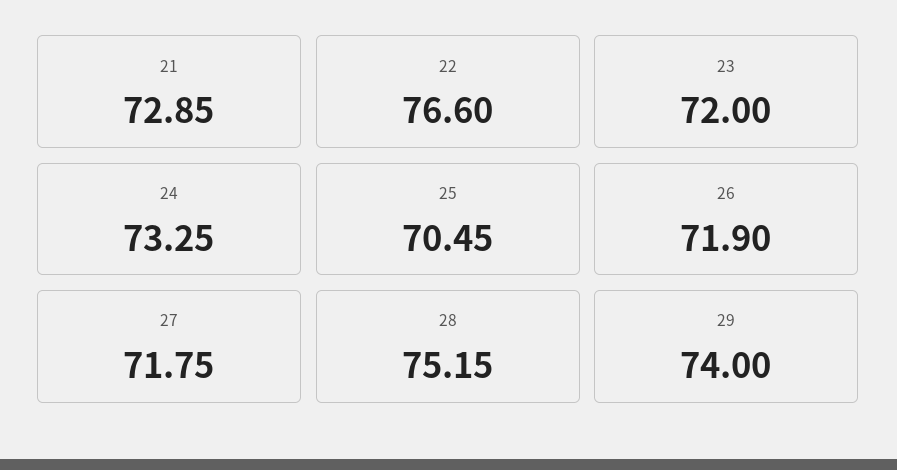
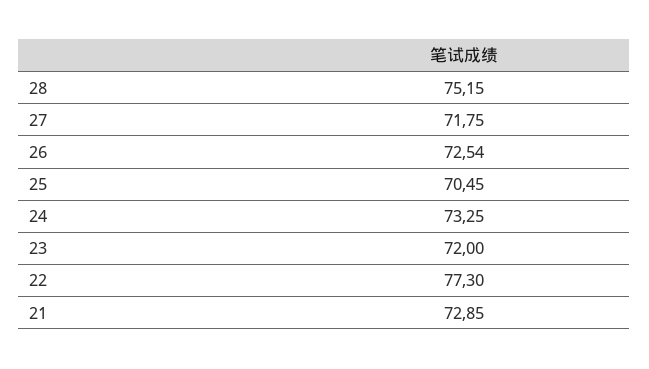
22: 76.6 -> 77.3
26: 71.9 -> 72.54
29: 74 -> none

